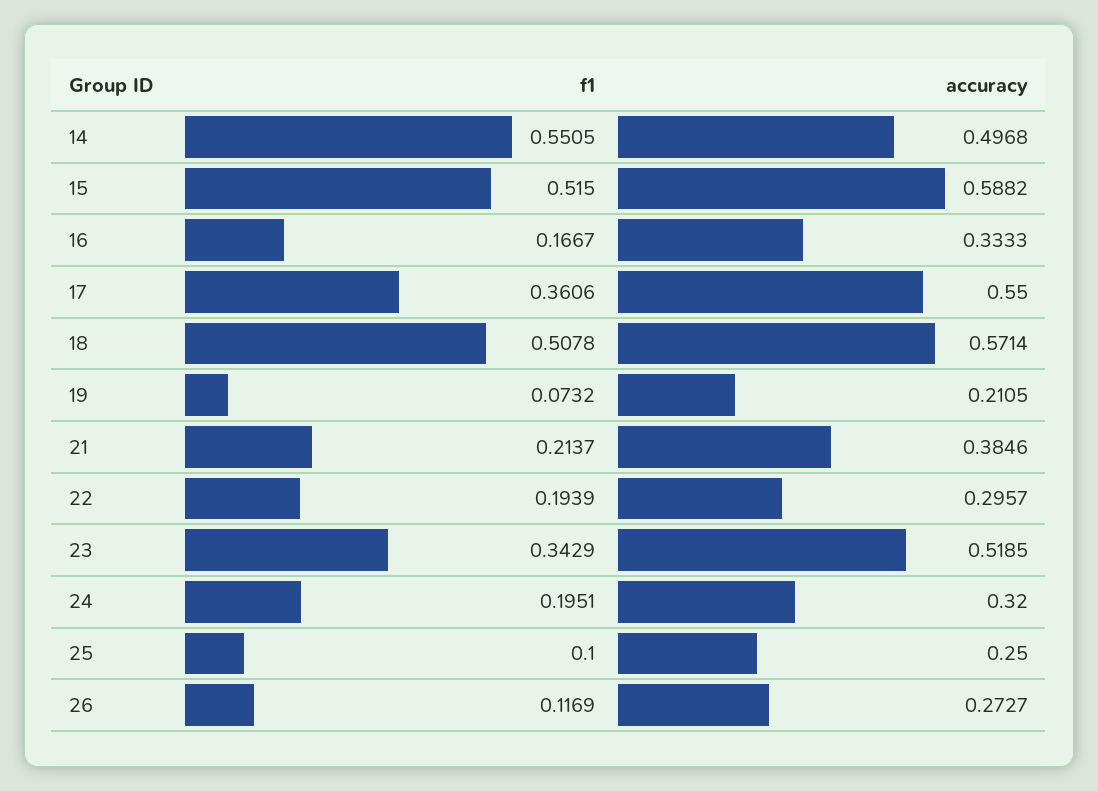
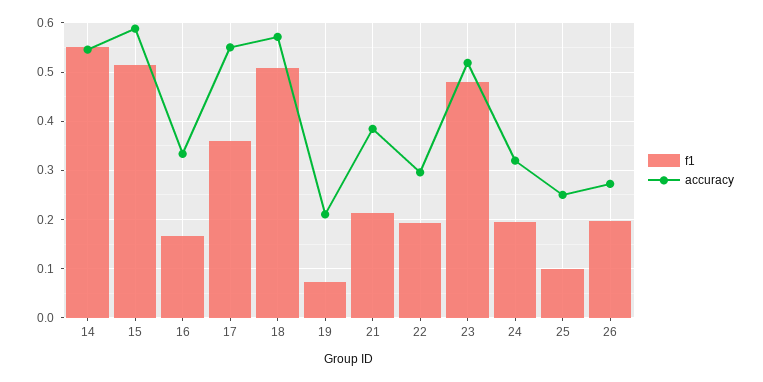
accuracy, 14: 0.4968 -> 0.54
f1, 23: 0.3429 -> 0.48
f1, 26: 0.1169 -> 0.2

